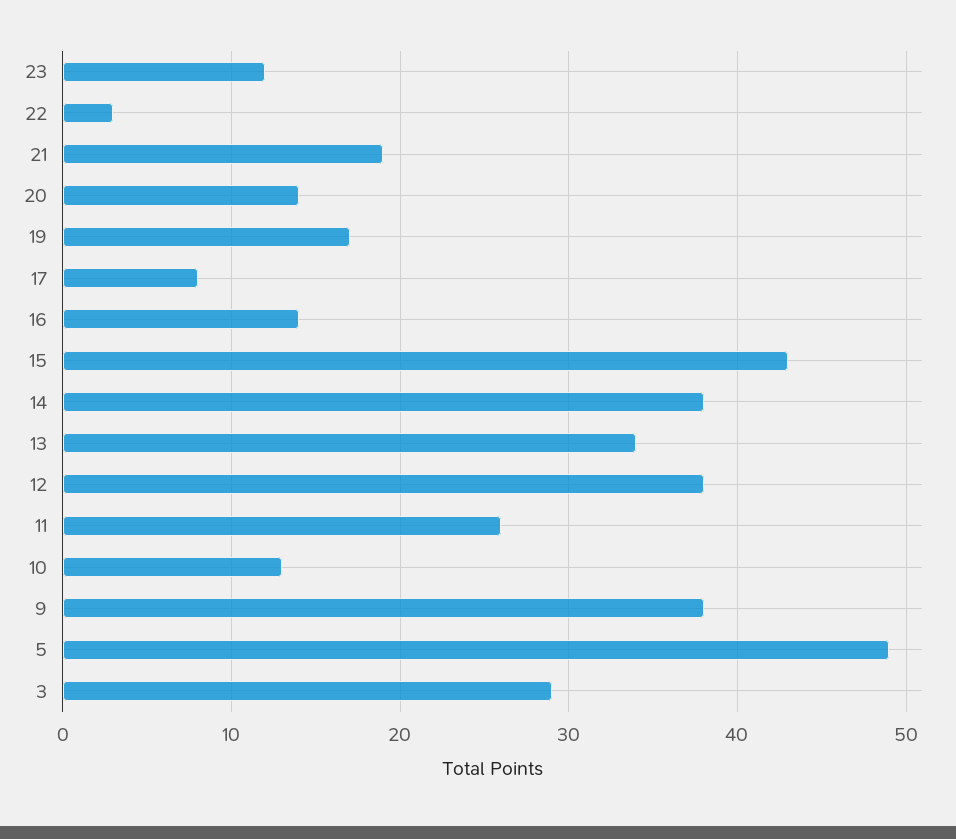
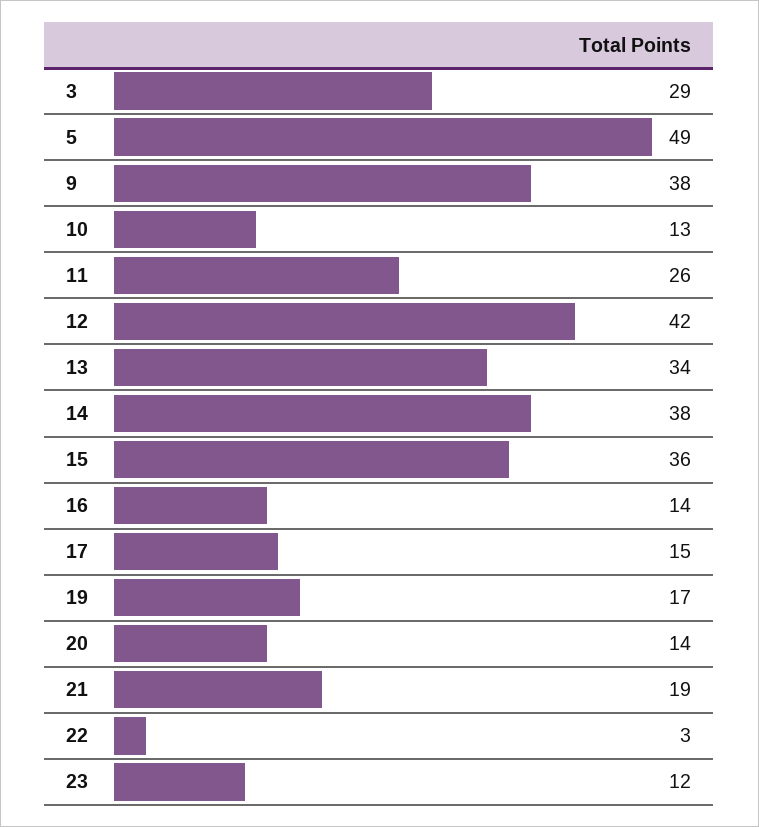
17: 8 -> 15
15: 43 -> 36
12: 38 -> 42

